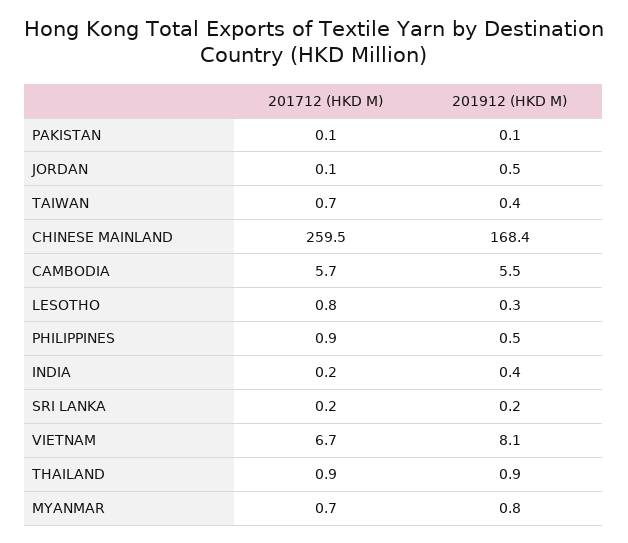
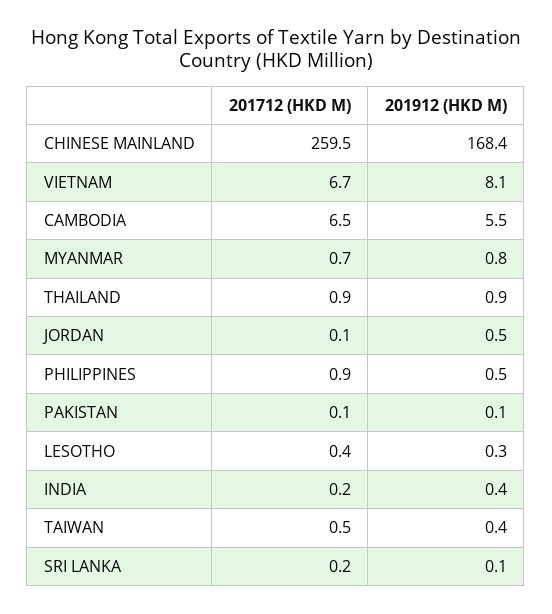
201712 (HKD M), TAIWAN: 0.7 -> 0.5
201712 (HKD M), CAMBODIA: 5.7 -> 6.5
201712 (HKD M), LESOTHO: 0.8 -> 0.4
201912 (HKD M), SRI LANKA: 0.2 -> 0.1

